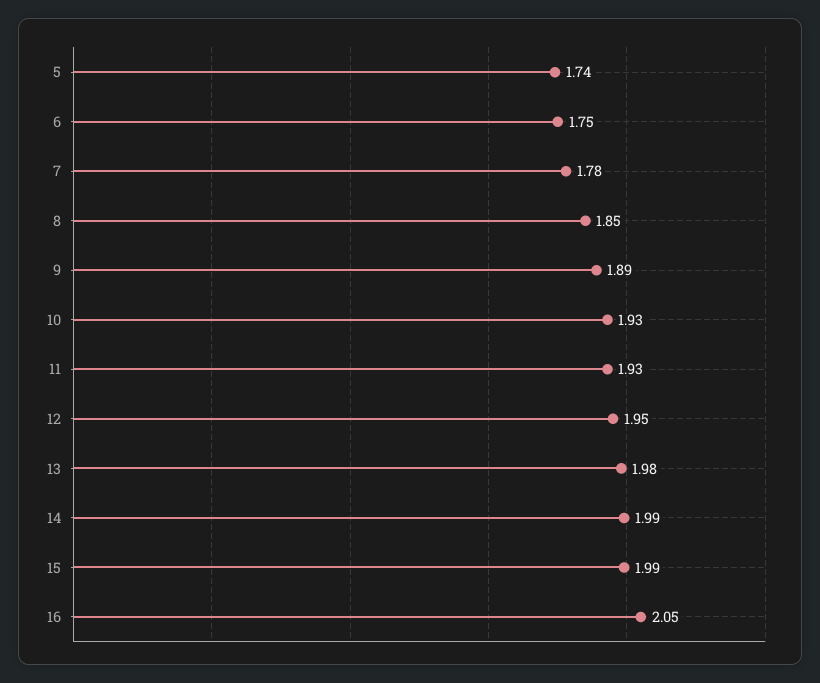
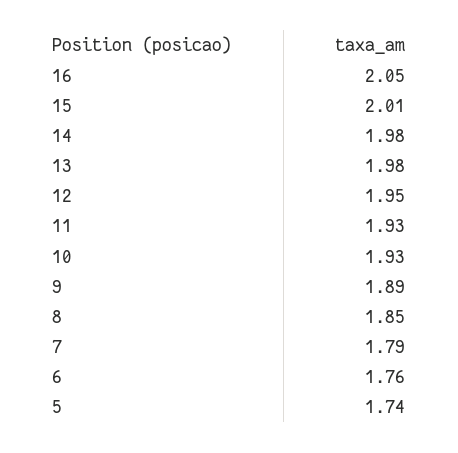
6: 1.75 -> 1.76
7: 1.78 -> 1.79
14: 1.99 -> 1.98
15: 1.99 -> 2.01

